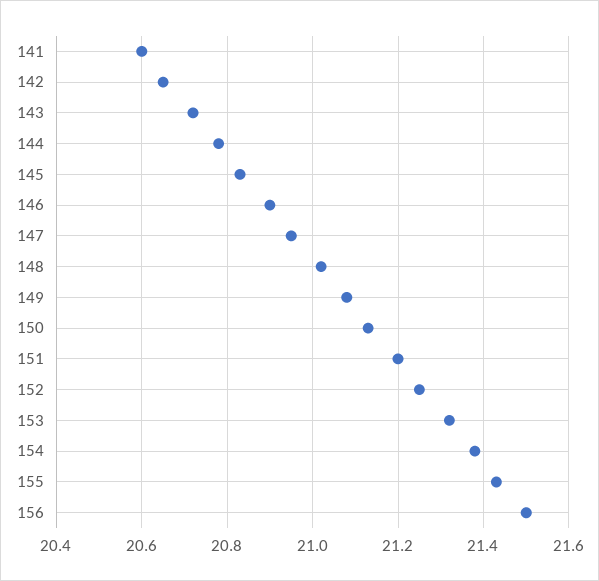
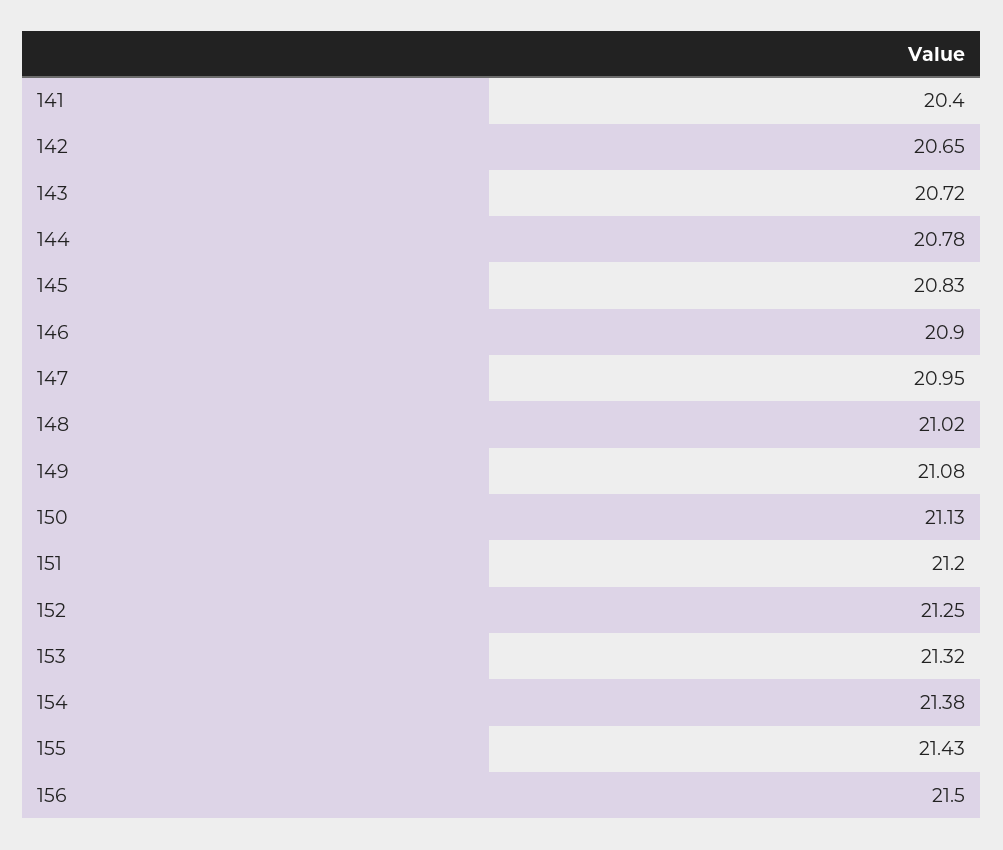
141: 20.6 -> 20.4

